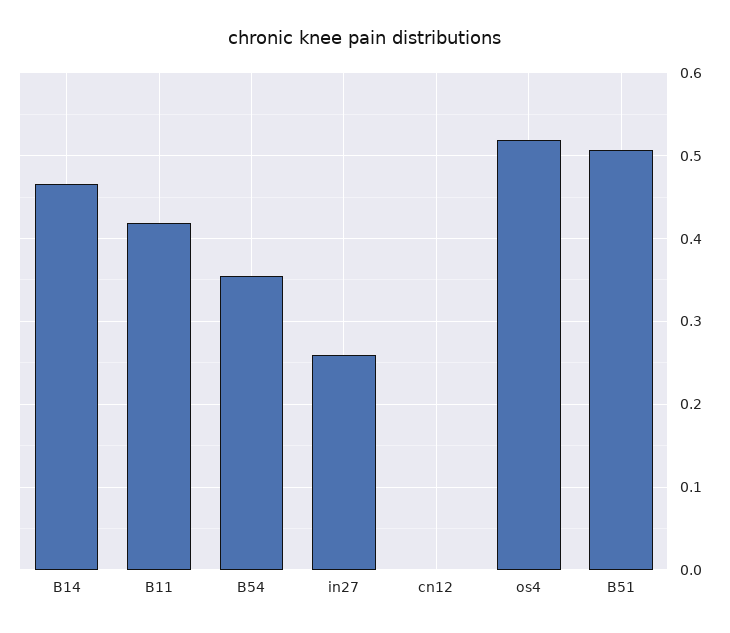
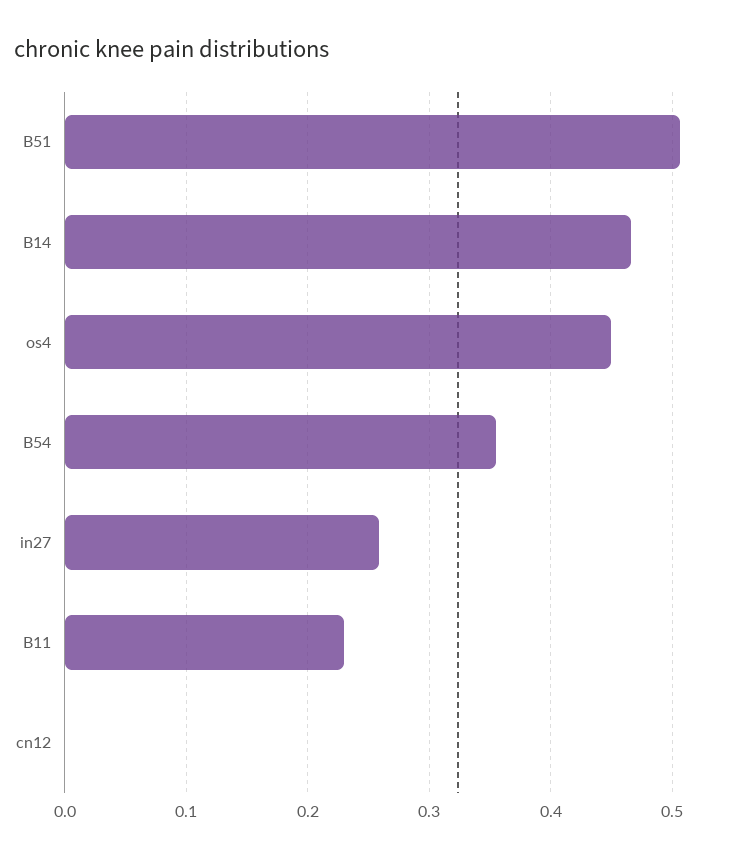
B11: 0.42 -> 0.23
os4: 0.52 -> 0.45

